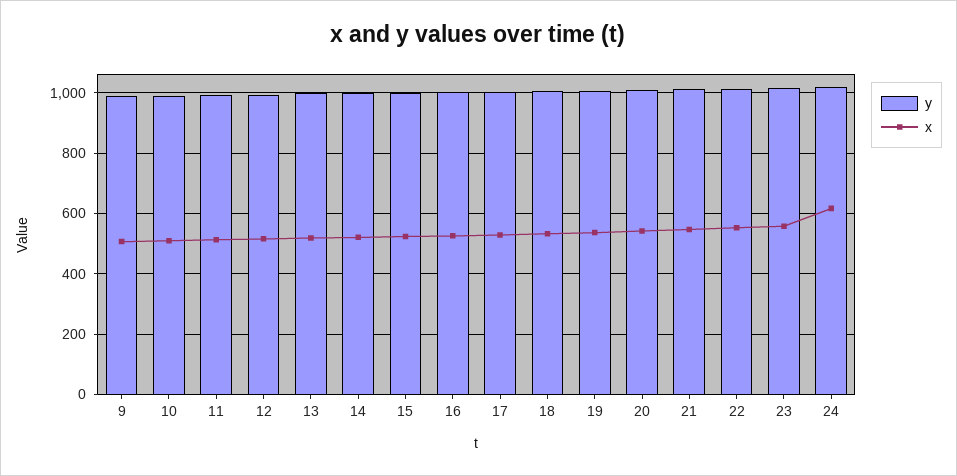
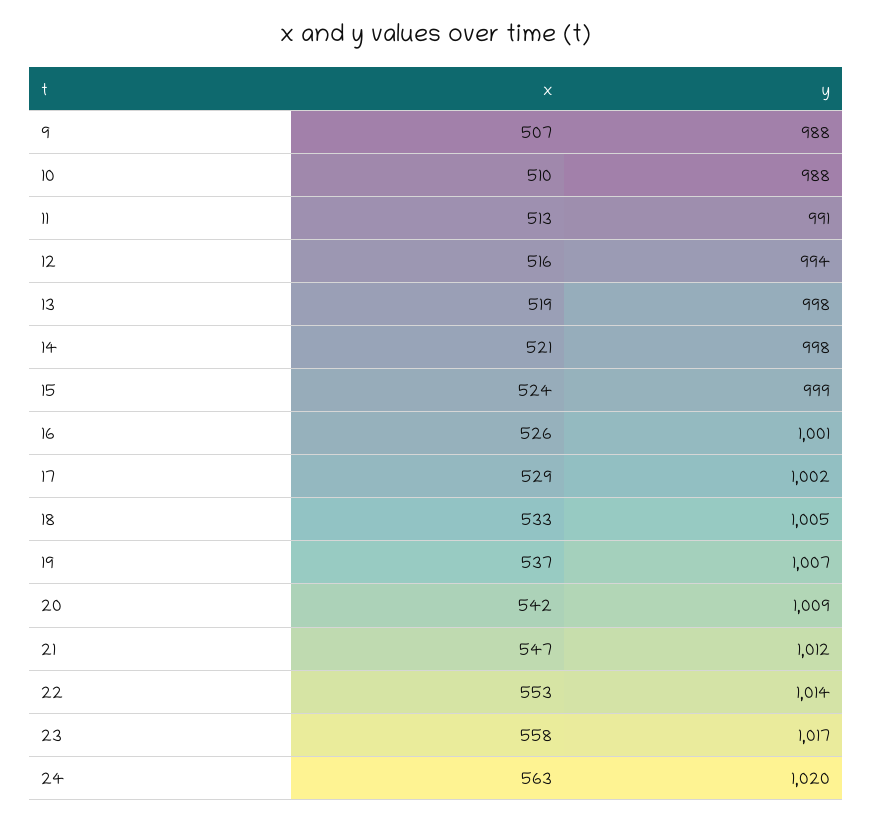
x, 24: 620 -> 563

